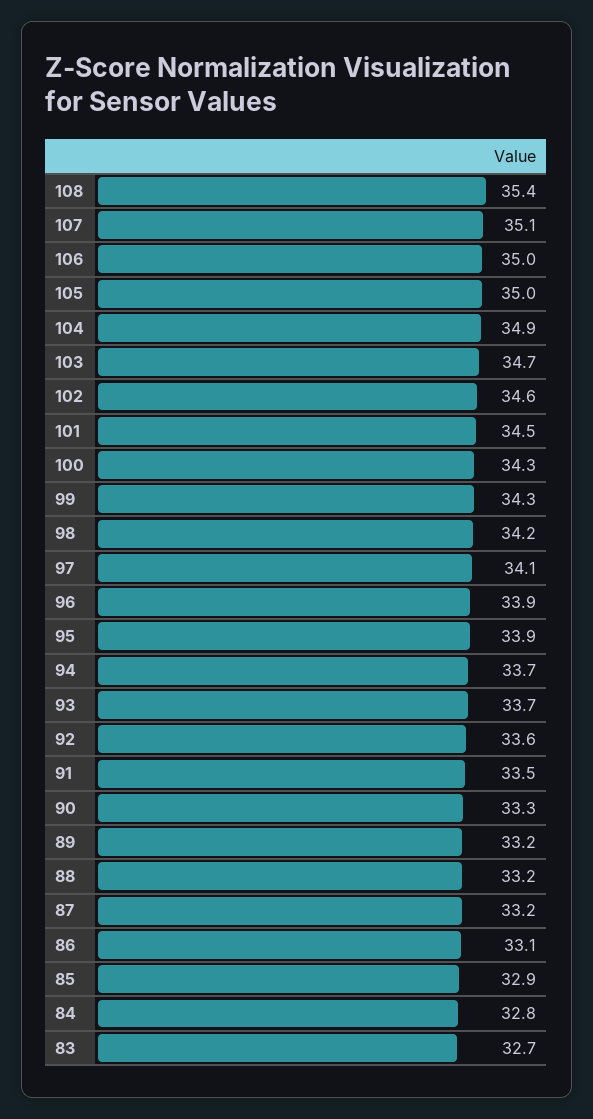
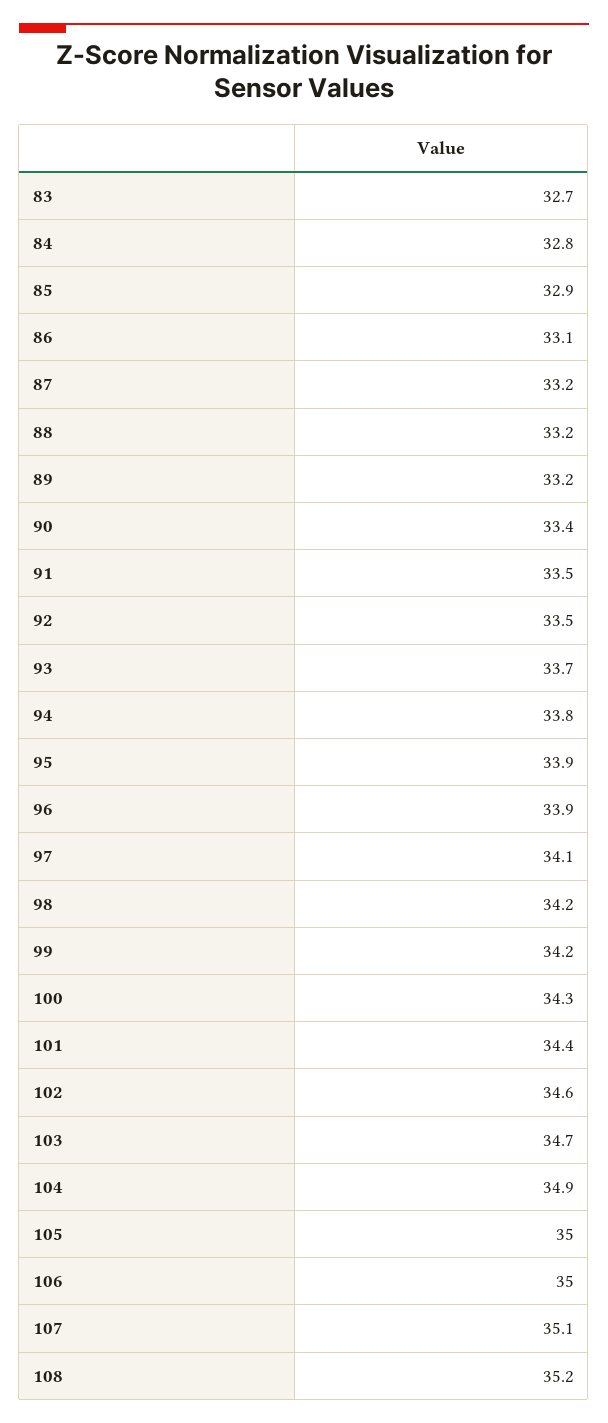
108: 35.4 -> 35.2
101: 34.5 -> 34.4
99: 34.3 -> 34.2
94: 33.7 -> 33.8
92: 33.6 -> 33.5
90: 33.3 -> 33.4

